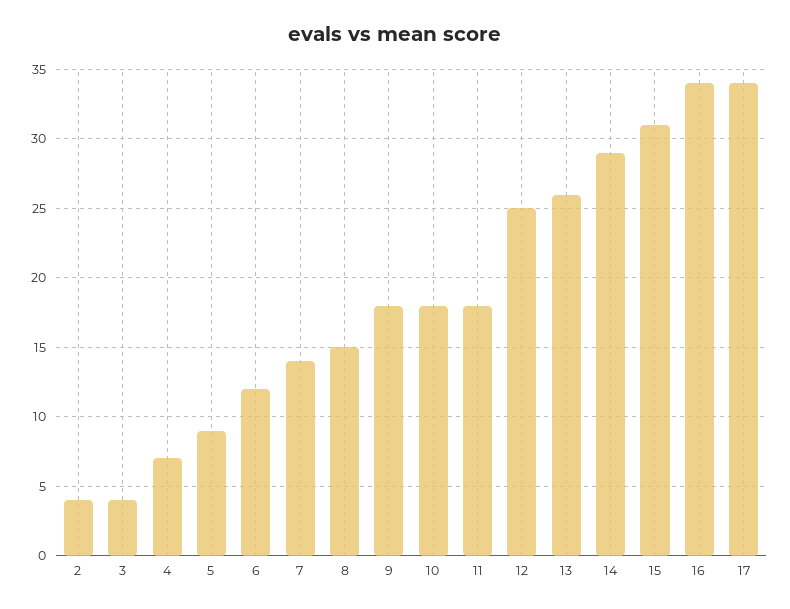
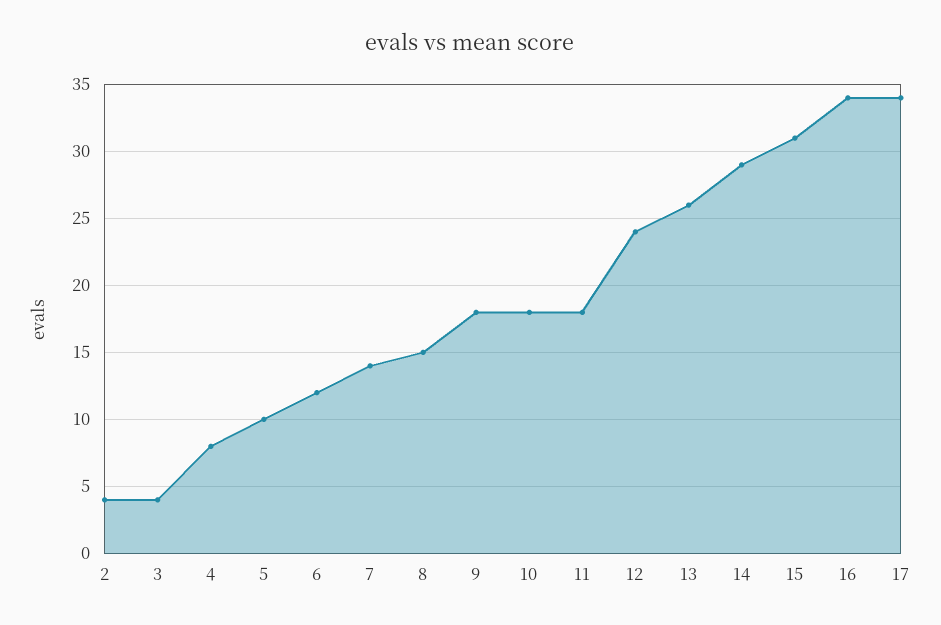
4: 7 -> 8
5: 9 -> 10
12: 25 -> 24

